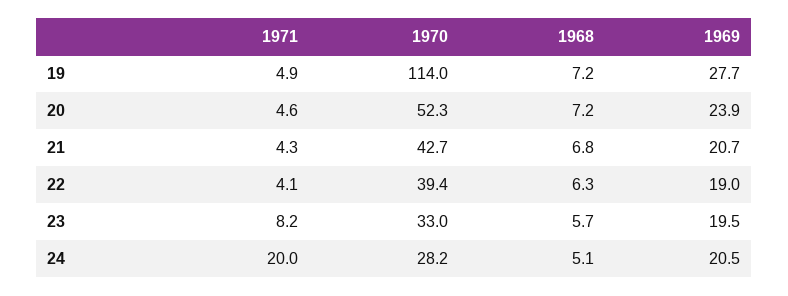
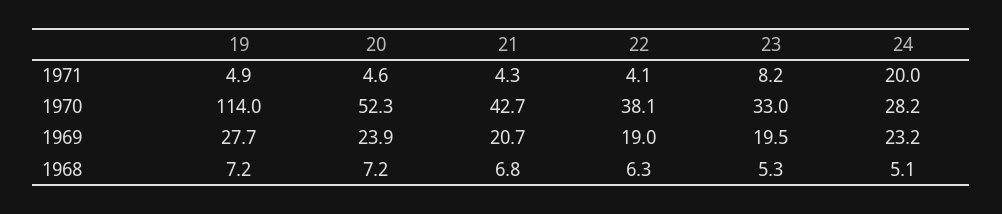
1970, 22: 39.4 -> 38.1
1968, 23: 5.7 -> 5.3
1969, 24: 20.5 -> 23.2

